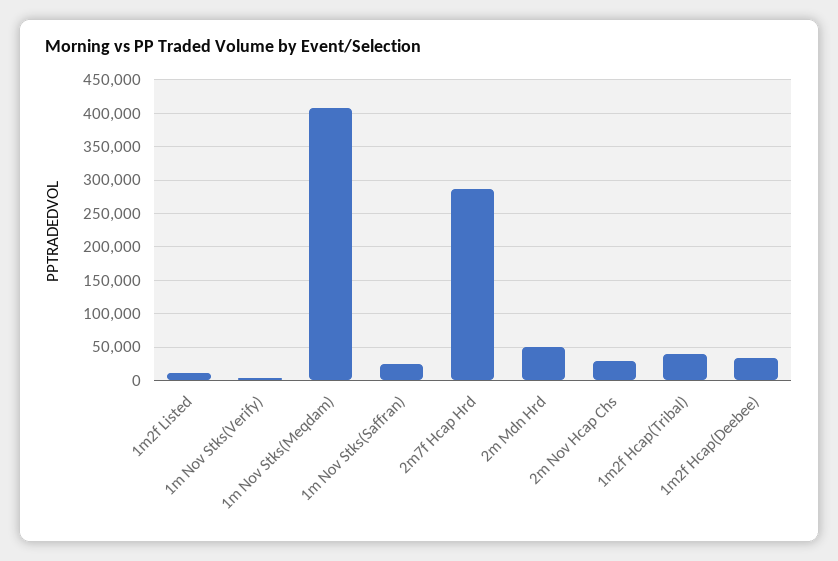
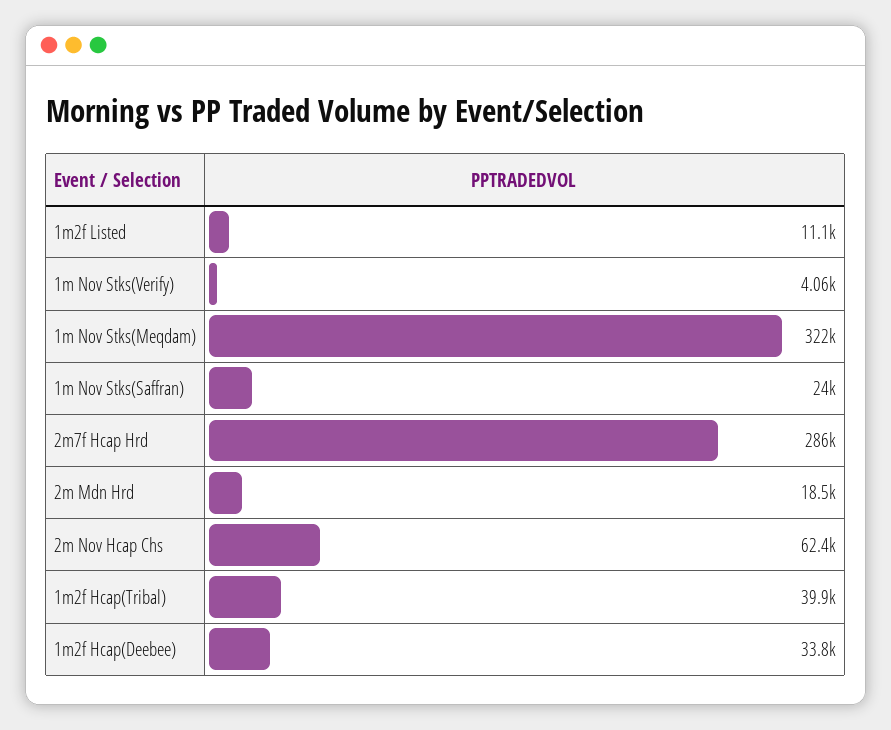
1m Nov Stks(Meqdam): 410000 -> 322000
2m Mdn Hrd: 50000 -> 18500
2m Nov Hcap Chs: 30000 -> 62400

